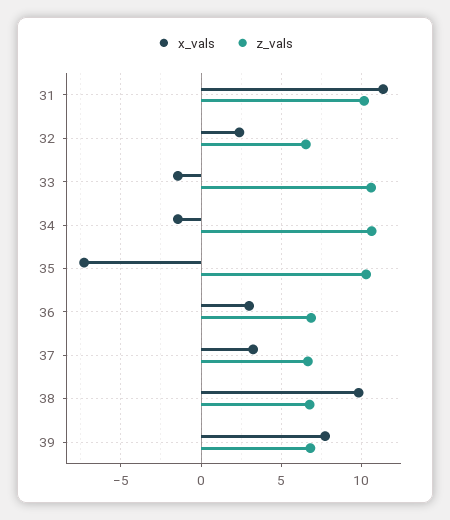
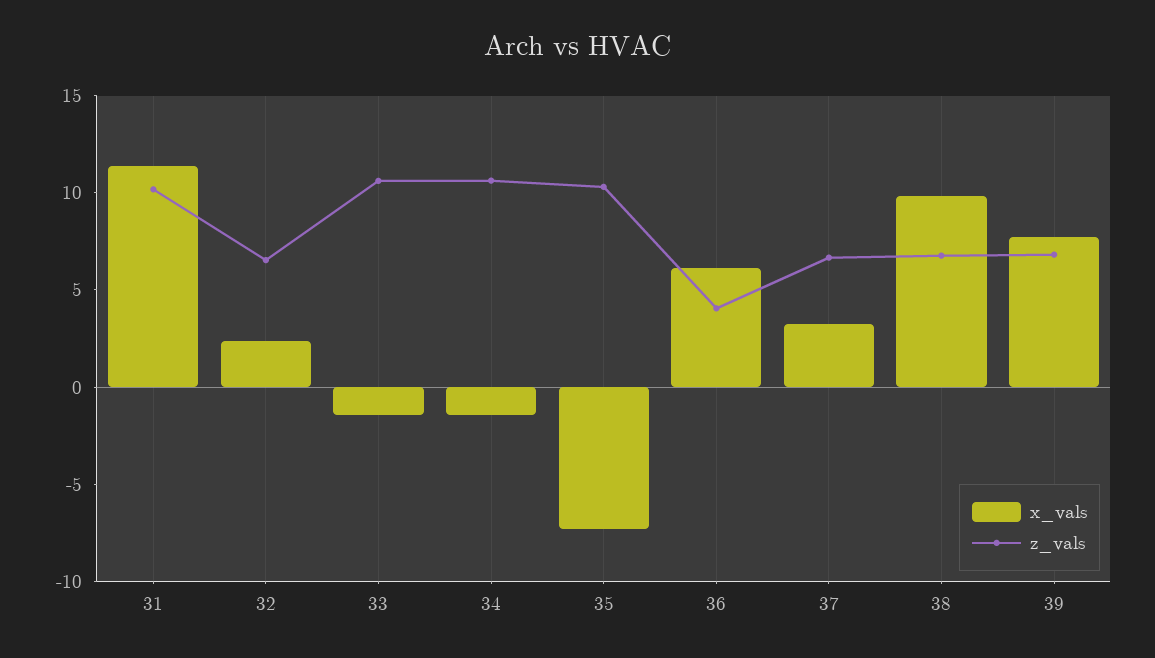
x_vals, 36: 3 -> 6
z_vals, 36: 7 -> 4

